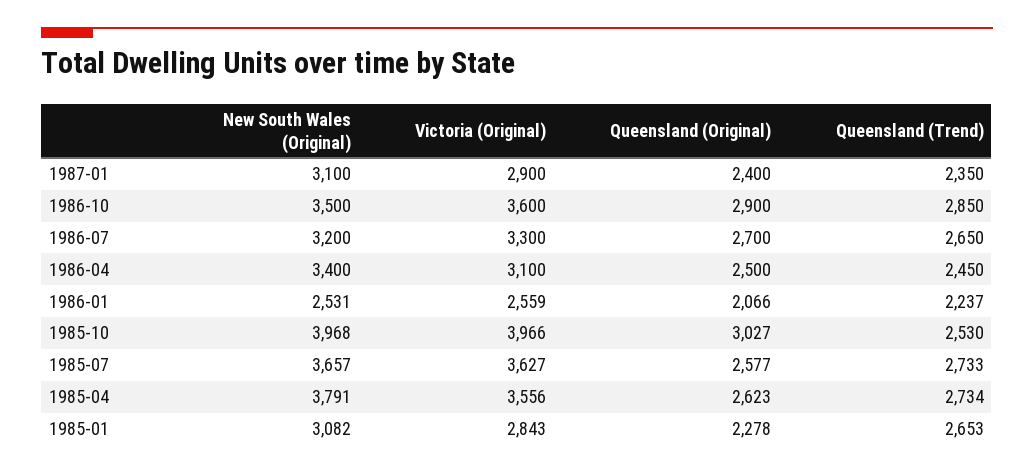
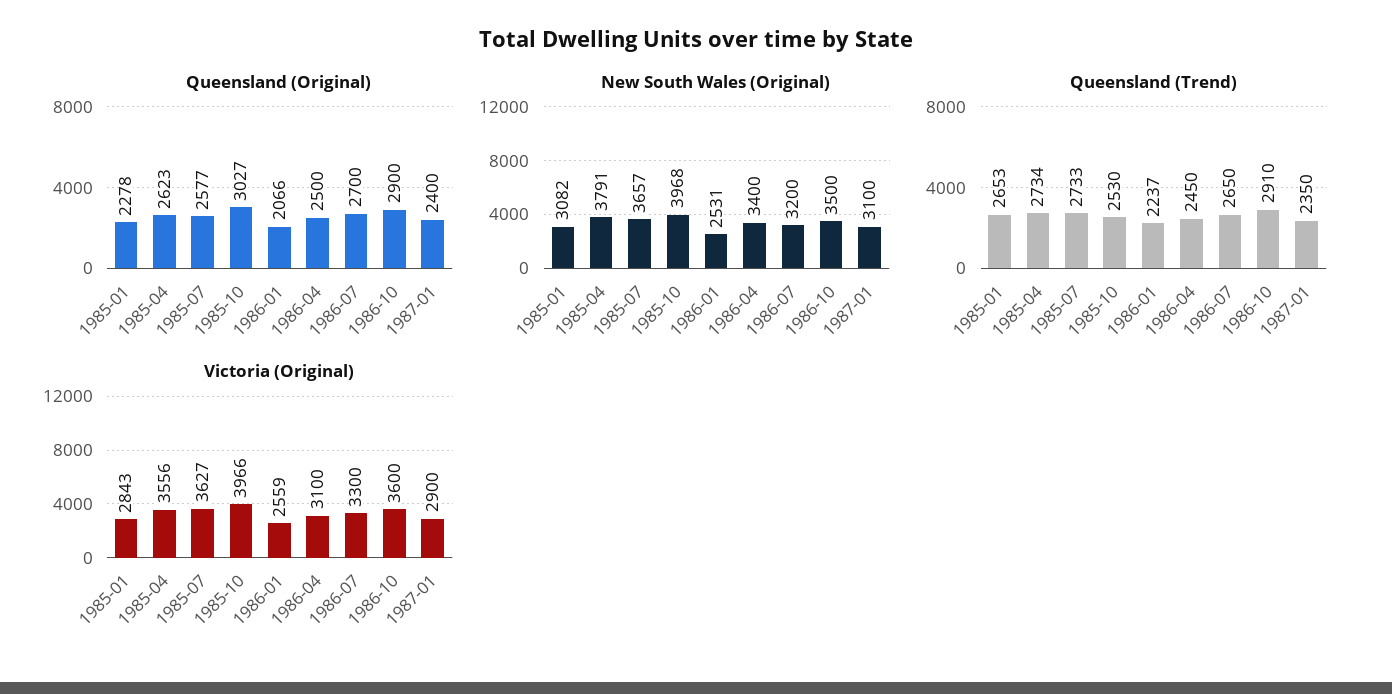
Queensland (Trend), 1986-10: 2850 -> 2910

